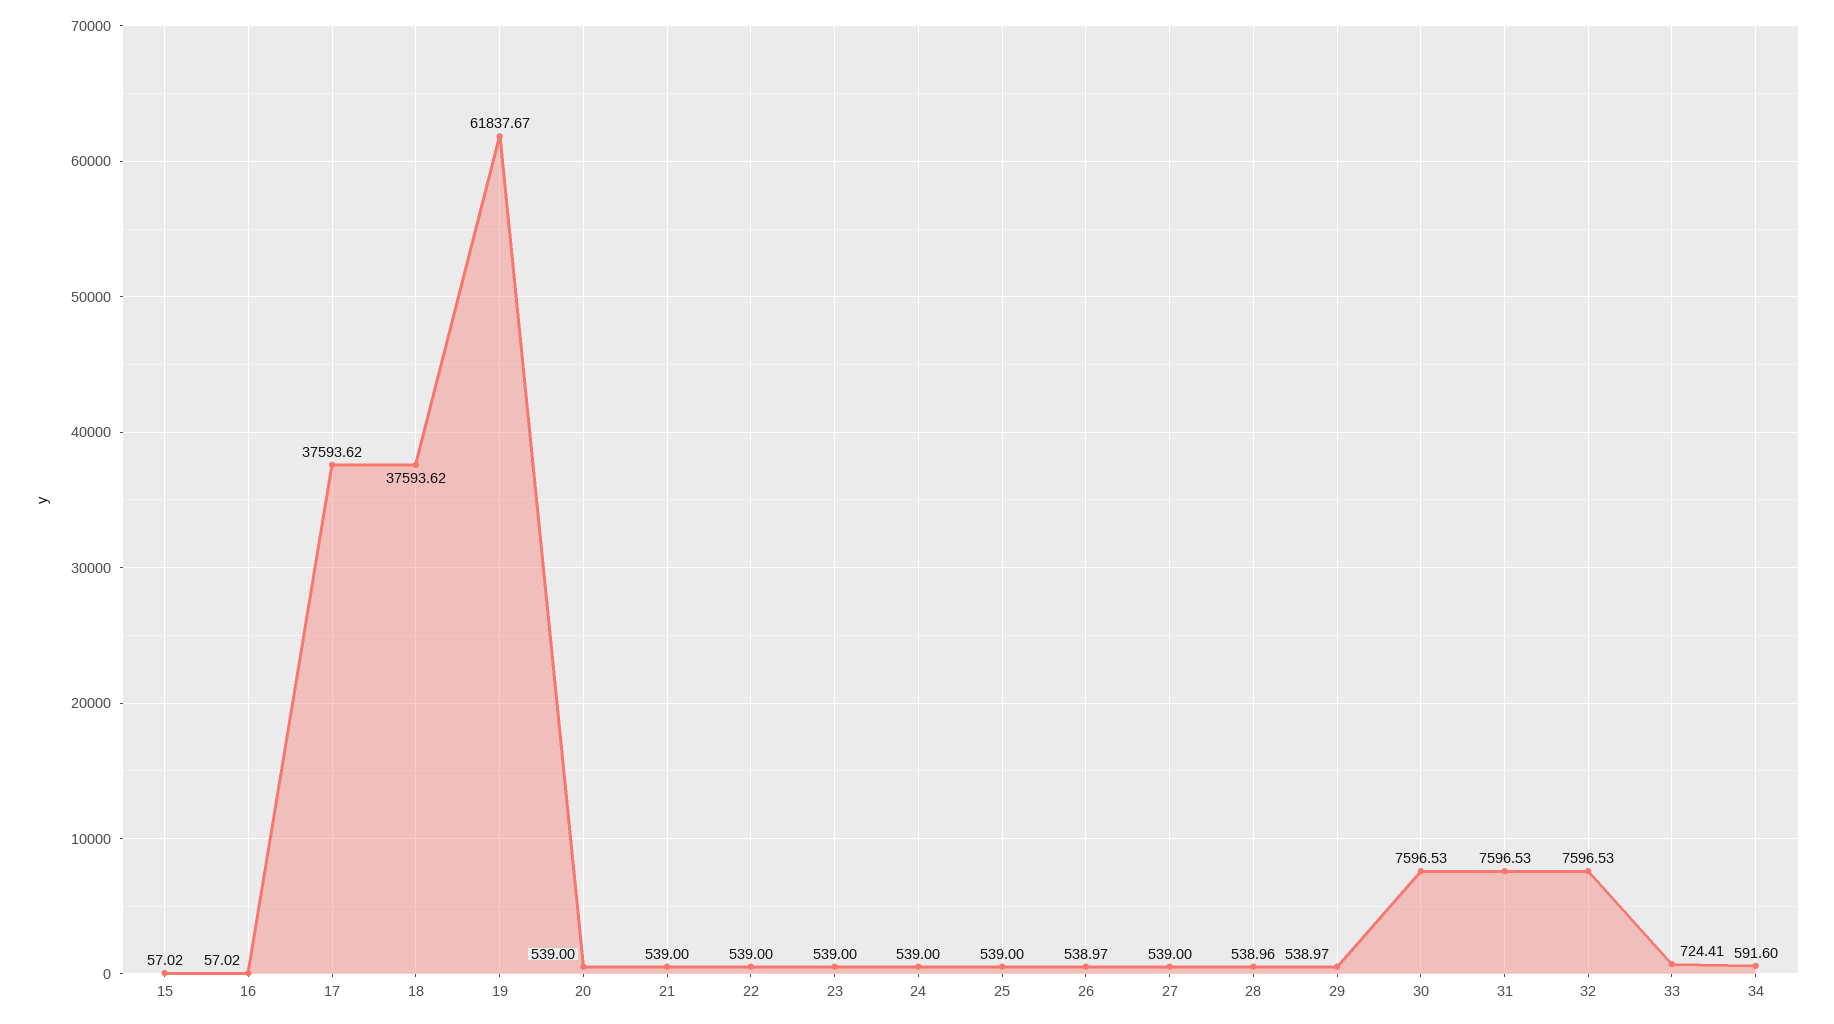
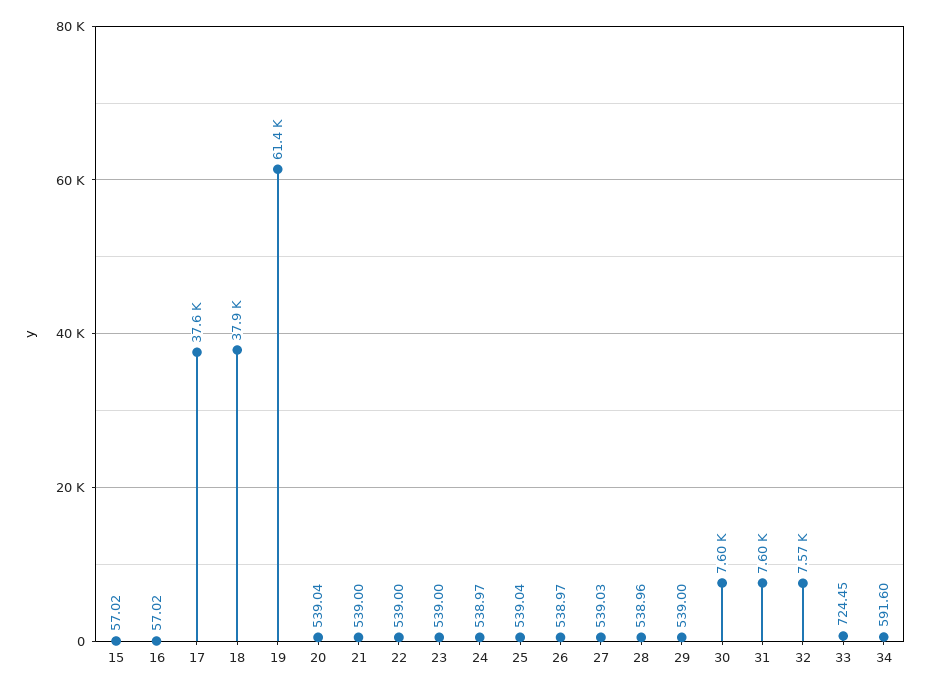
18: 37593.62 -> 37900
19: 61837.67 -> 61400
20: 539 -> 539.04
24: 539 -> 538.97
25: 539 -> 539.04
27: 539 -> 539.03
29: 538.97 -> 539
32: 7596.53 -> 7570
33: 724.41 -> 724.45

